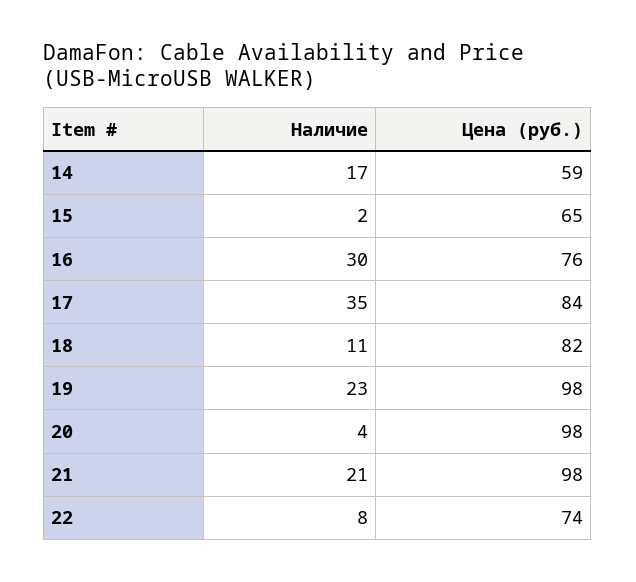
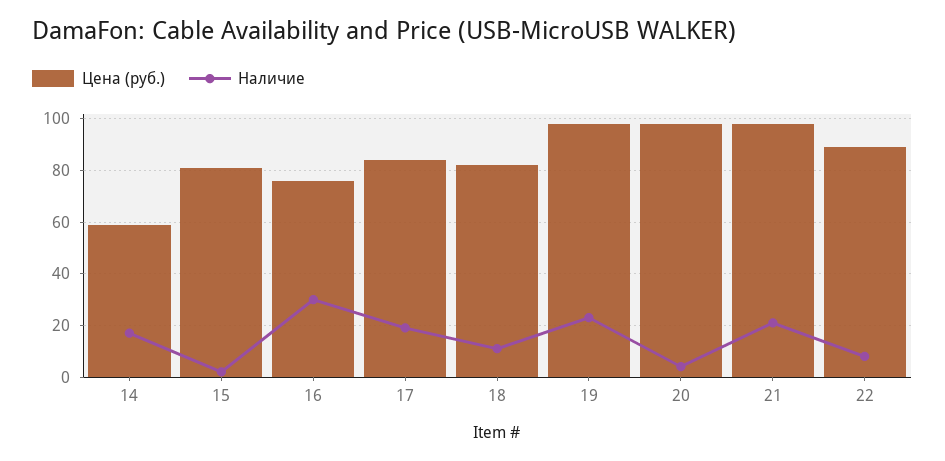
Цена (руб.), 15: 65 -> 80
Наличие, 17: 35 -> 20
Цена (руб.), 22: 74 -> 90

